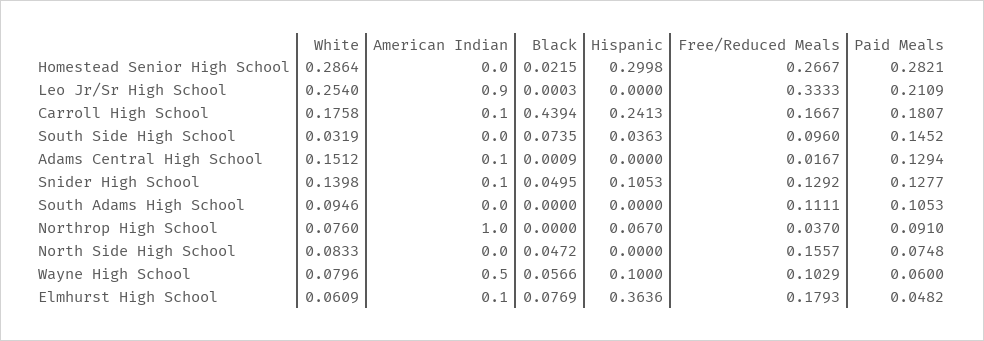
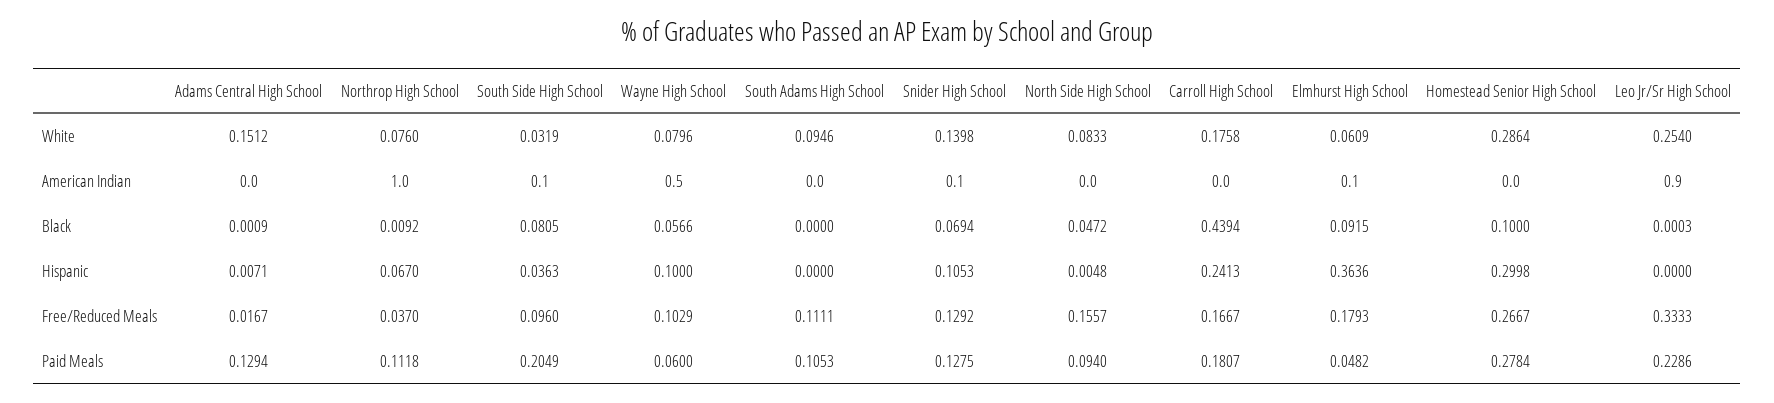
Black, Homestead Senior High School: 0.0215 -> 0.1
Paid Meals, Homestead Senior High School: 0.2821 -> 0.2784
Paid Meals, Leo Jr/Sr High School: 0.2109 -> 0.2286
American Indian, Carroll High School: 0.1 -> 0
American Indian, South Side High School: 0 -> 0.1
Black, South Side High School: 0.0735 -> 0.0805
Paid Meals, South Side High School: 0.1452 -> 0.2049
American Indian, Adams Central High School: 0.1 -> 0
Hispanic, Adams Central High School: 0 -> 0.0071
Black, Snider High School: 0.0495 -> 0.0694
Paid Meals, Snider High School: 0.1277 -> 0.1275
Black, Northrop High School: 0 -> 0.0092
Paid Meals, Northrop High School: 0.091 -> 0.1118
Hispanic, North Side High School: 0 -> 0.0048
Paid Meals, North Side High School: 0.0748 -> 0.094
Black, Elmhurst High School: 0.0769 -> 0.0915

